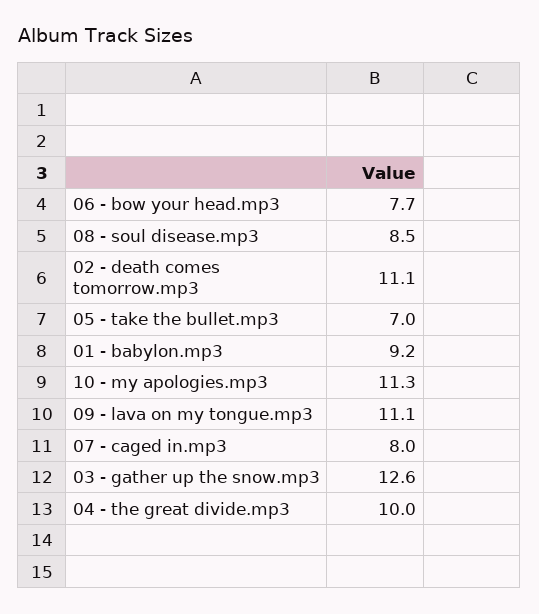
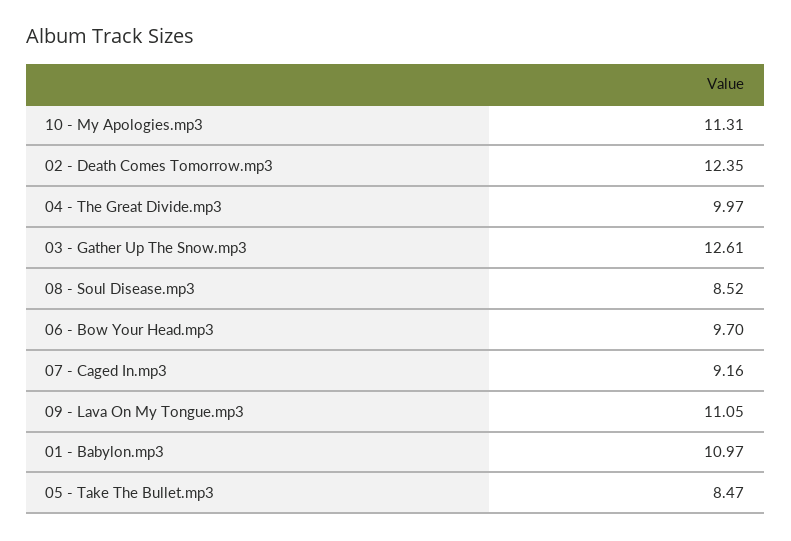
06 - bow your head.mp3: 7.7 -> 9.7
02 - death comes tomorrow.mp3: 11.1 -> 12.35
05 - take the bullet.mp3: 7 -> 8.47
01 - babylon.mp3: 9.2 -> 10.97
07 - caged in.mp3: 8 -> 9.16

